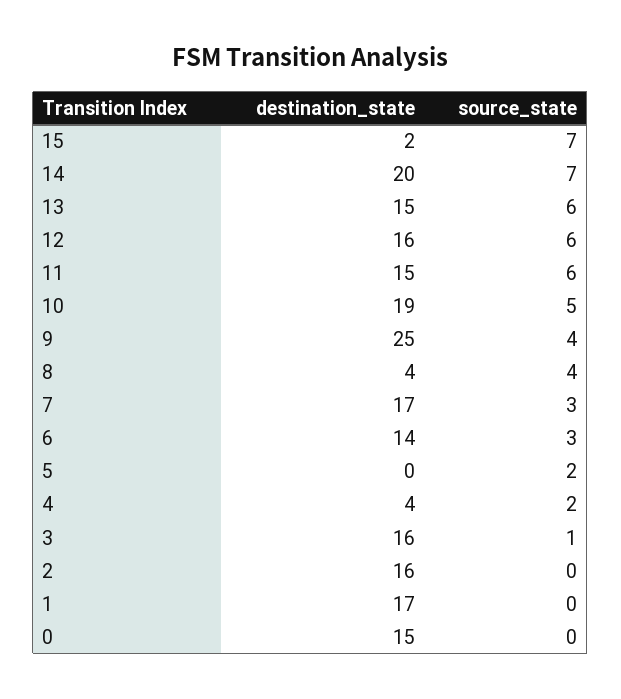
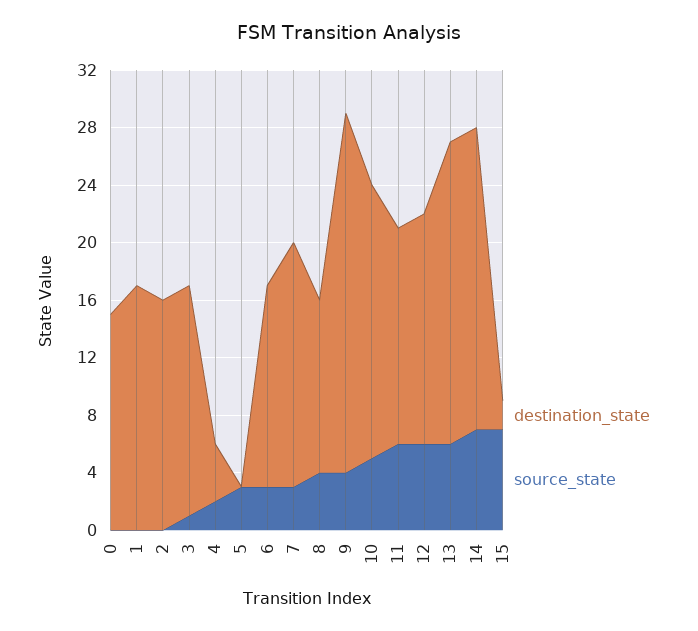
destination_state, 14: 20 -> 21
destination_state, 13: 15 -> 21
destination_state, 8: 4 -> 12
source_state, 5: 2 -> 3

